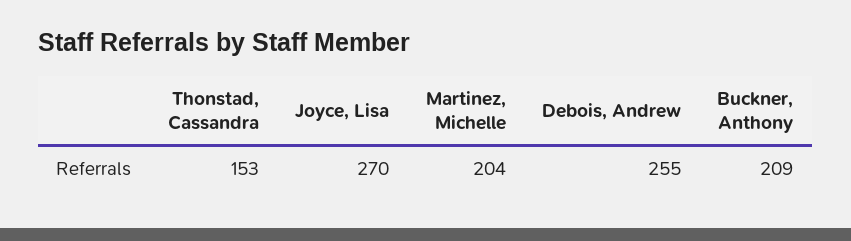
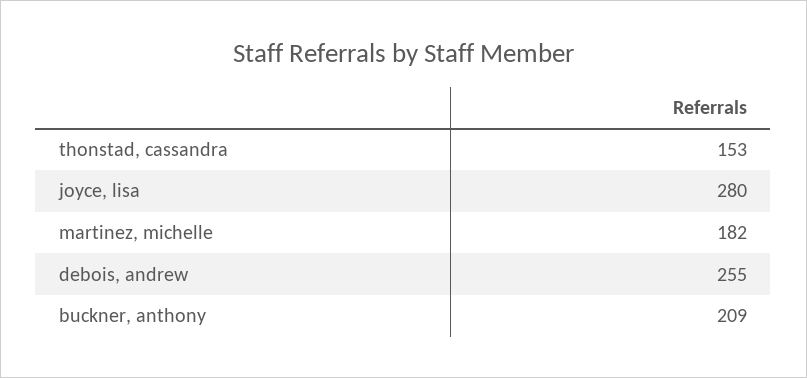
Joyce, Lisa: 270 -> 280
Martinez, Michelle: 204 -> 182

